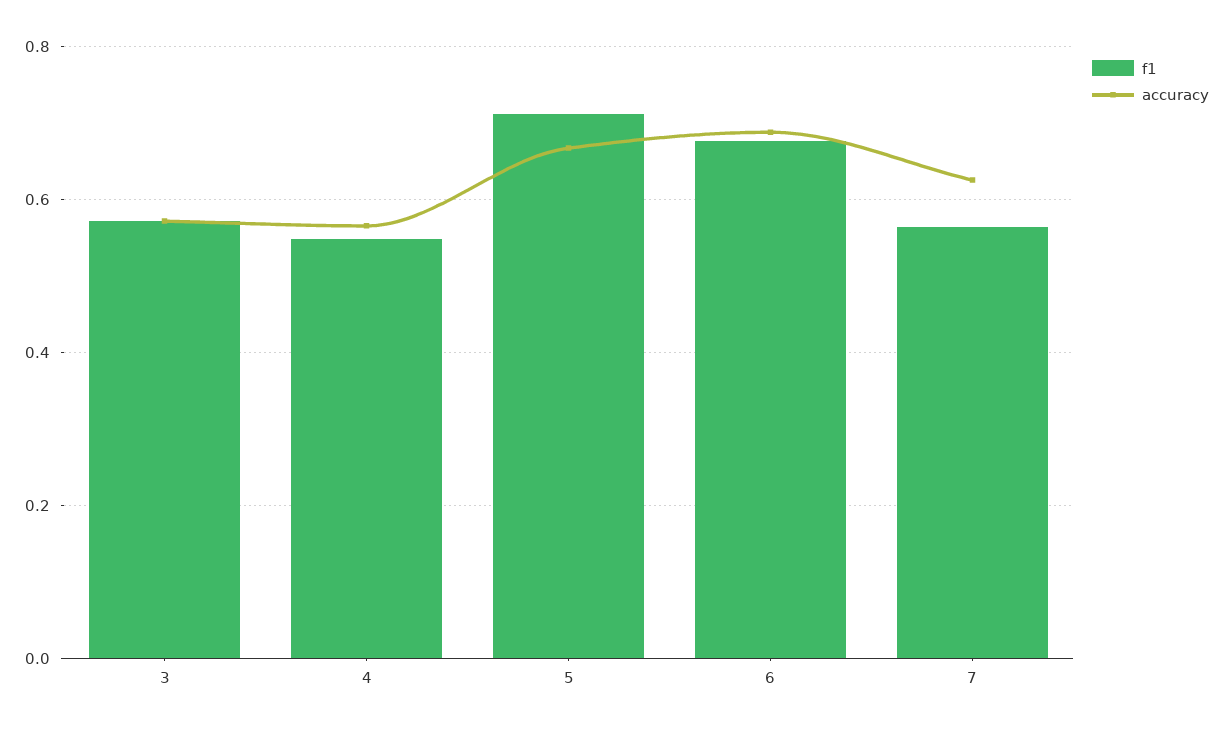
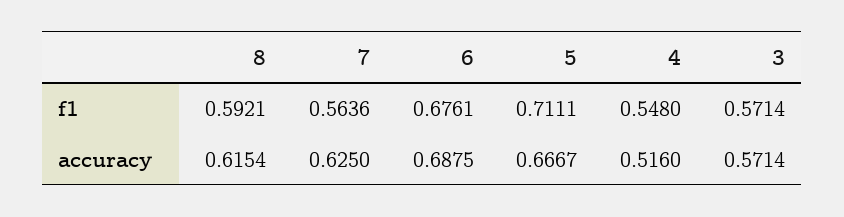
accuracy, 4: 0.56 -> 0.516
f1, 8: none -> 0.5921
accuracy, 8: none -> 0.6154

